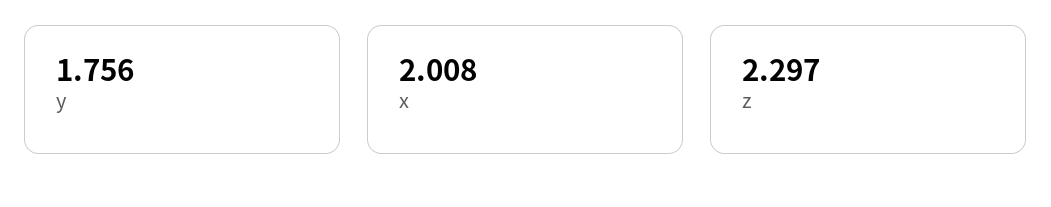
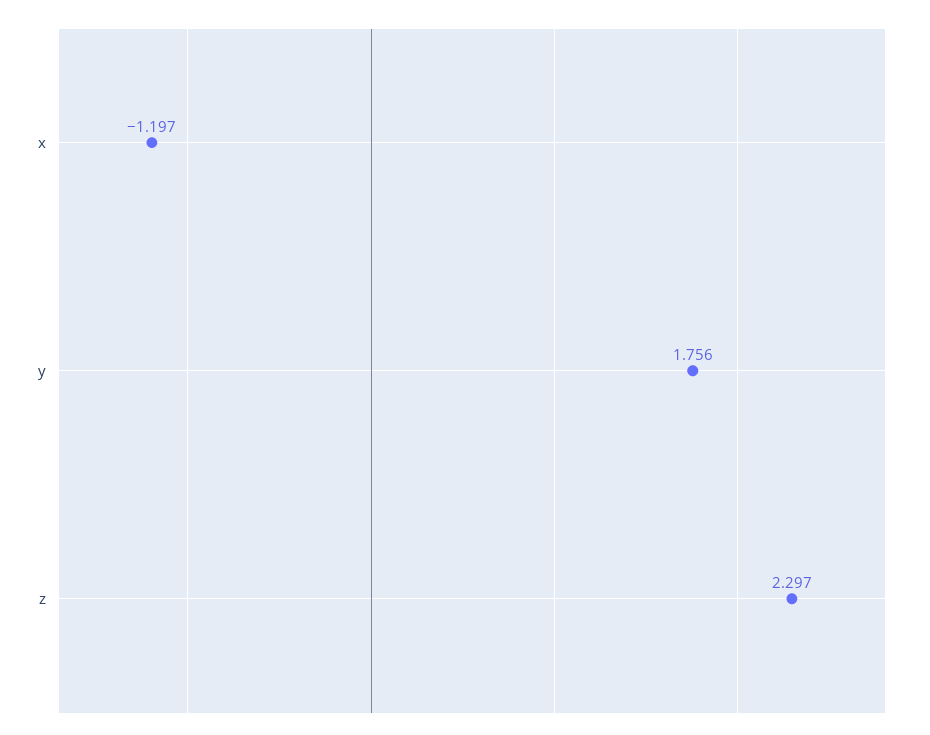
x: 2.008 -> -1.197

